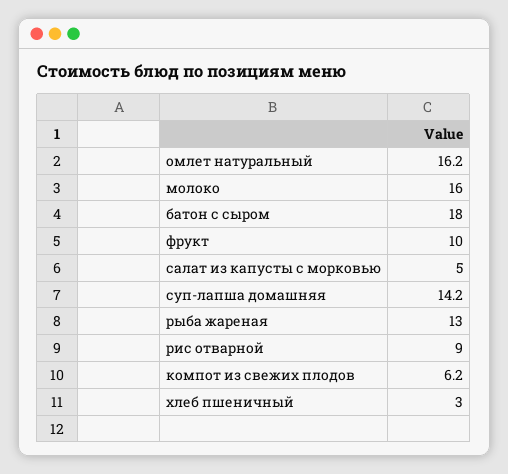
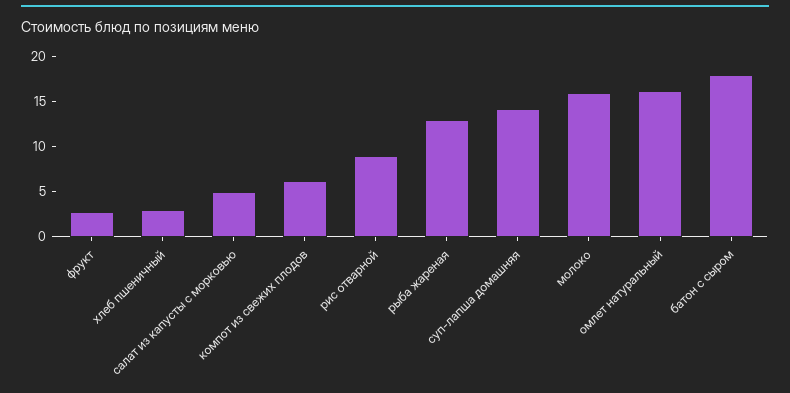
фрукт: 10 -> 3

